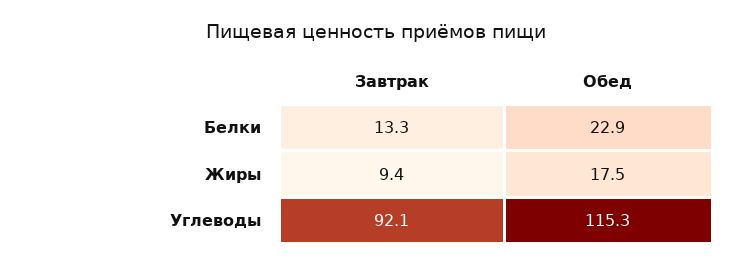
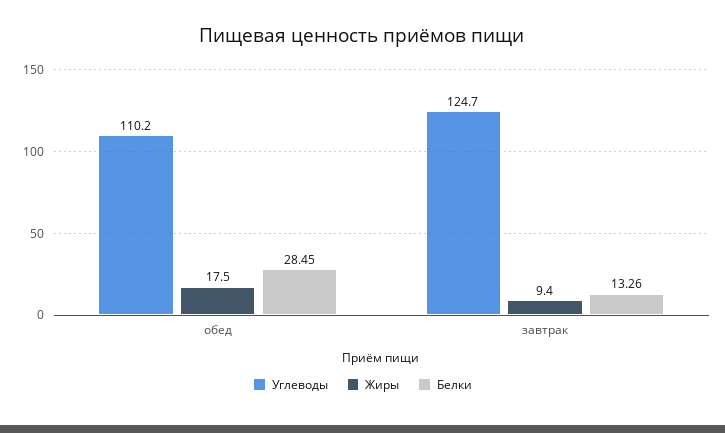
Белки, Обед: 22.9 -> 28.45
Углеводы, Завтрак: 92.1 -> 124.7
Углеводы, Обед: 115.3 -> 110.2

